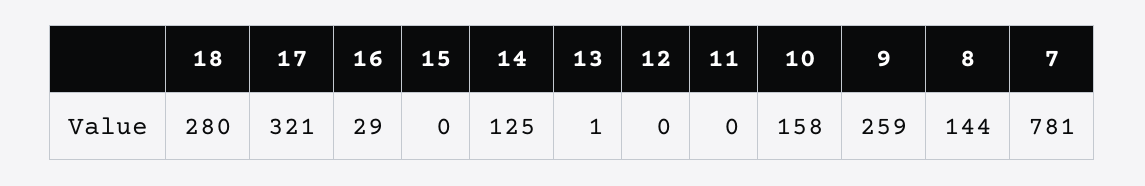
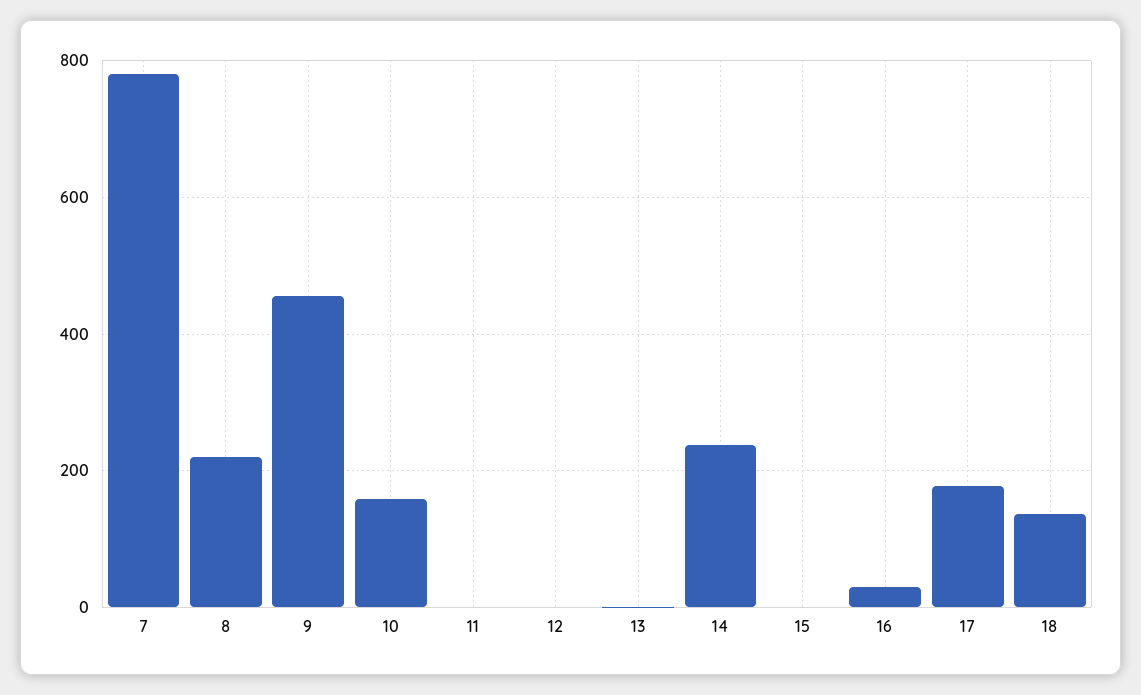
18: 280 -> 140
17: 321 -> 180
14: 125 -> 240
9: 259 -> 460
8: 144 -> 220

